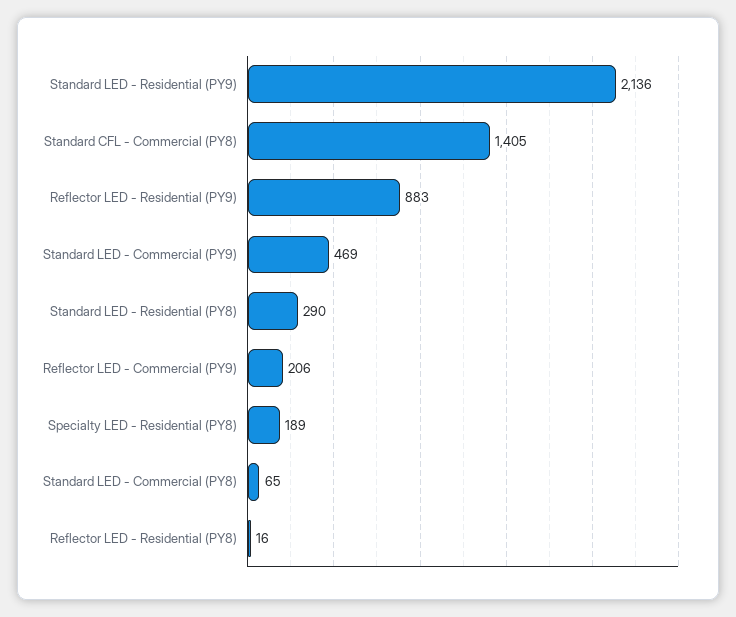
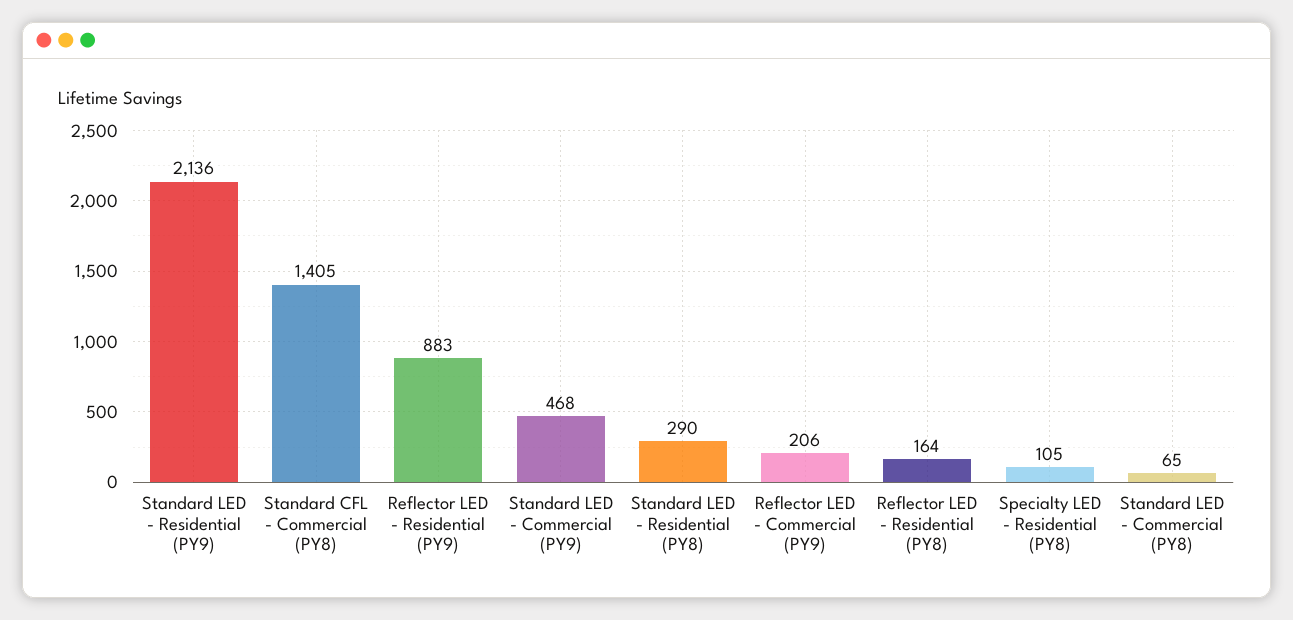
Standard LED - Commercial (PY9): 469 -> 468
Specialty LED - Residential (PY8): 189 -> 105
Reflector LED - Residential (PY8): 16 -> 164

